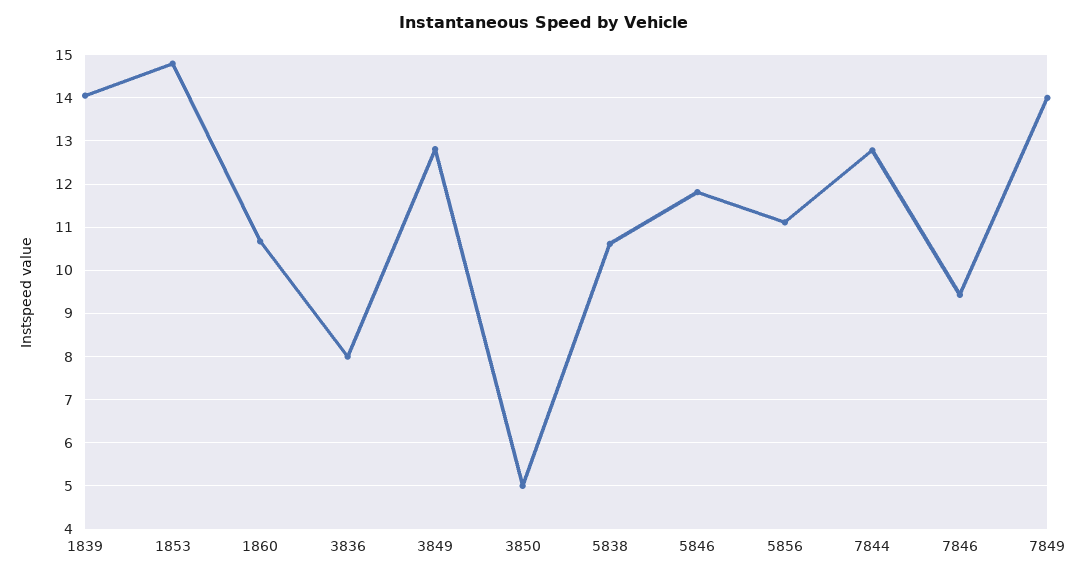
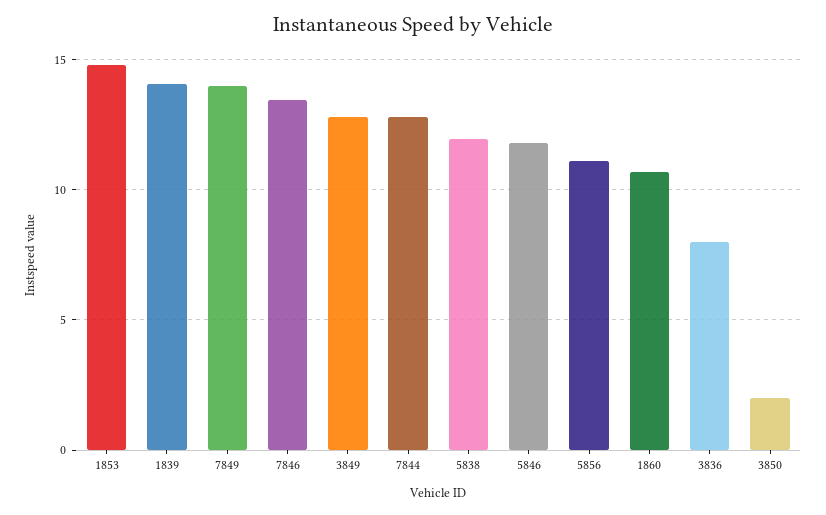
3850: 5 -> 2
5838: 10.6 -> 12
7846: 9.4 -> 13.5

